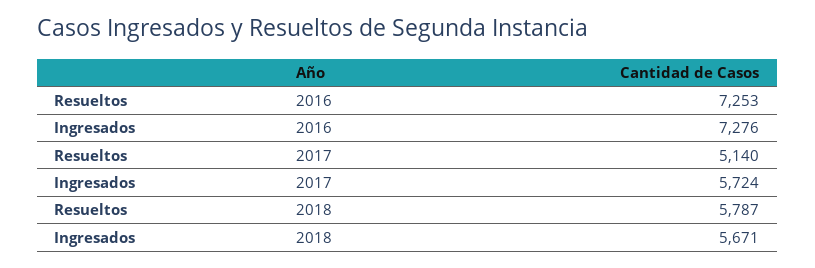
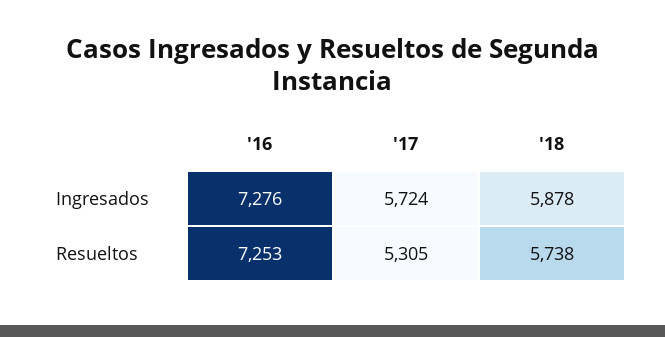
Resueltos, 2017: 5140 -> 5305
Resueltos, 2018: 5787 -> 5738
Ingresados, 2018: 5671 -> 5878

